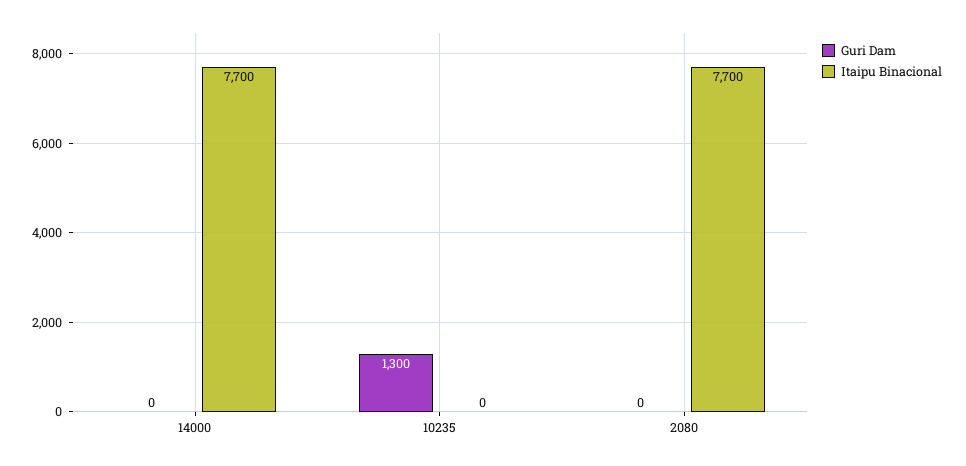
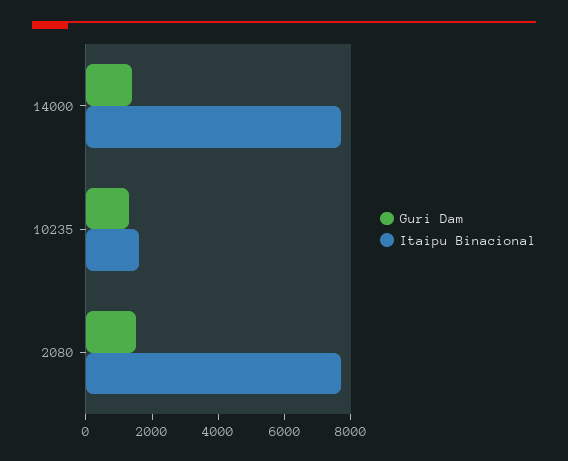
Guri Dam, 14000: 0 -> 1500
Itaipu Binacional, 10235: 0 -> 1500
Guri Dam, 2080: 0 -> 1500

